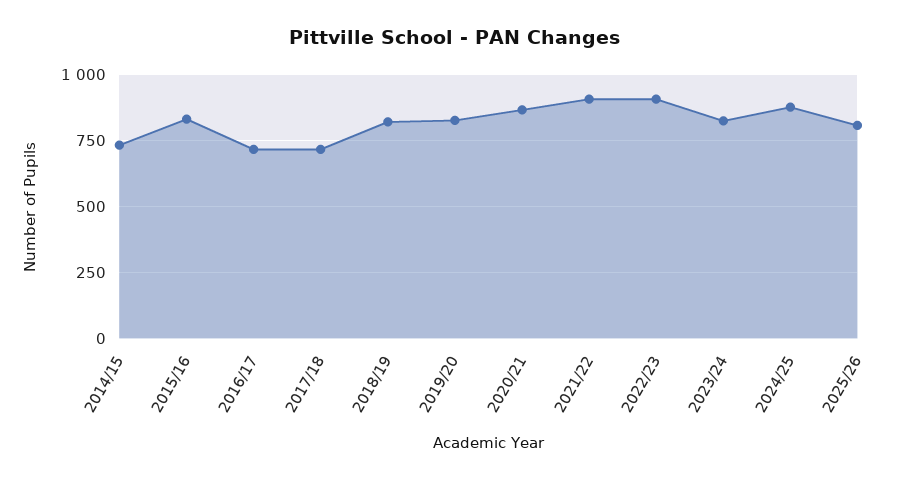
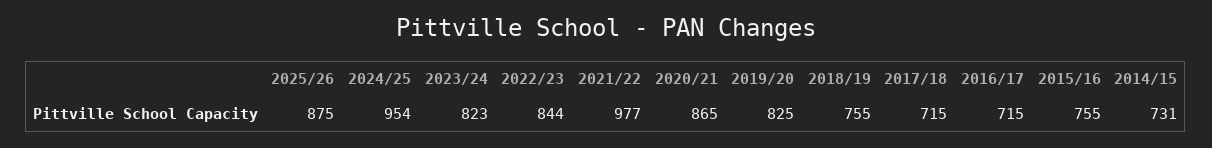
2015/16: 825 -> 755
2018/19: 825 -> 755
2021/22: 900 -> 977
2022/23: 900 -> 844
2024/25: 875 -> 954
2025/26: 800 -> 875

